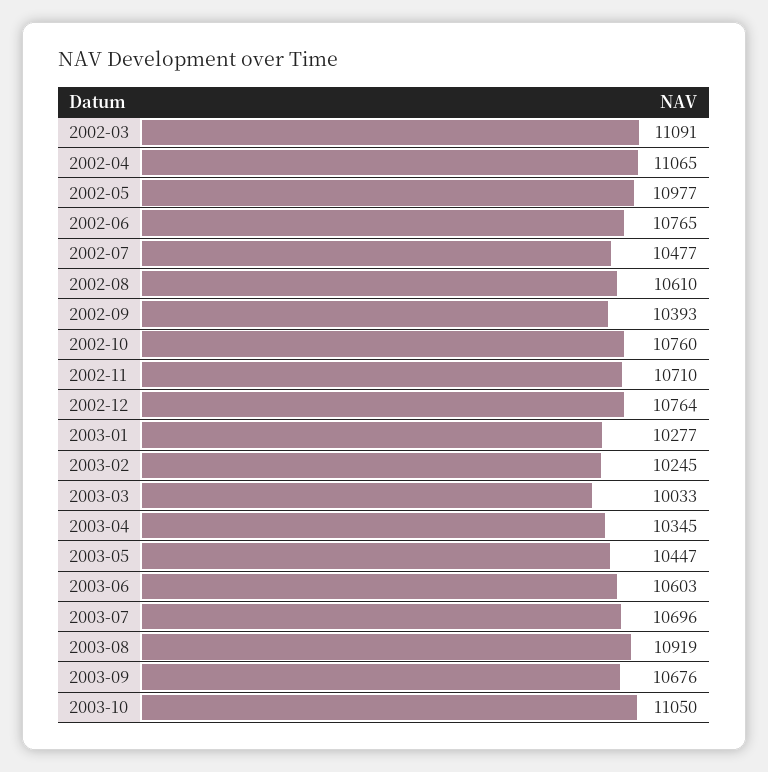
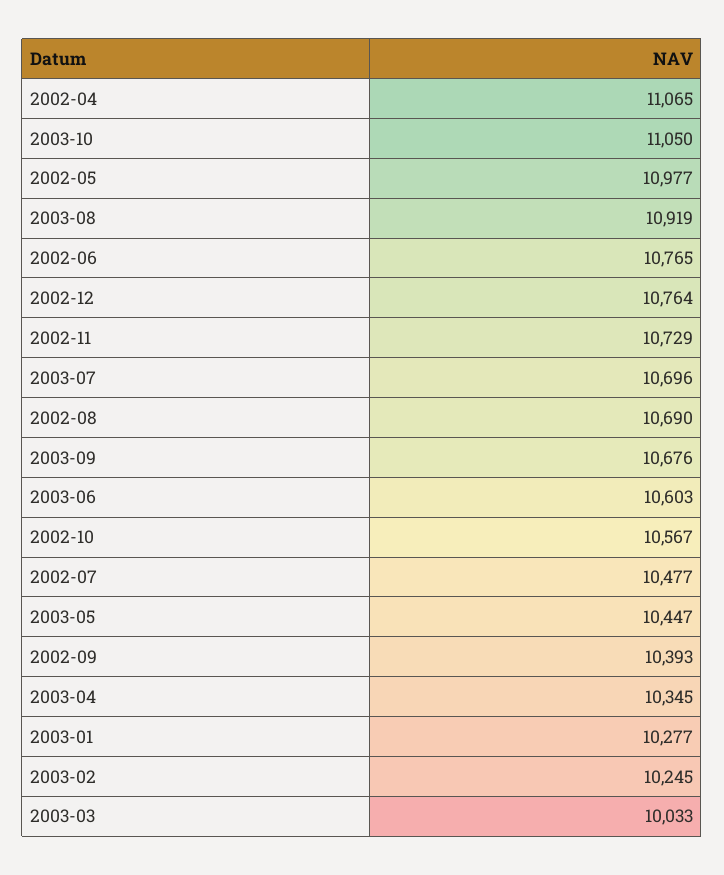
2002-03: 11091 -> none
2002-08: 10610 -> 10690
2002-10: 10760 -> 10567
2002-11: 10710 -> 10729

